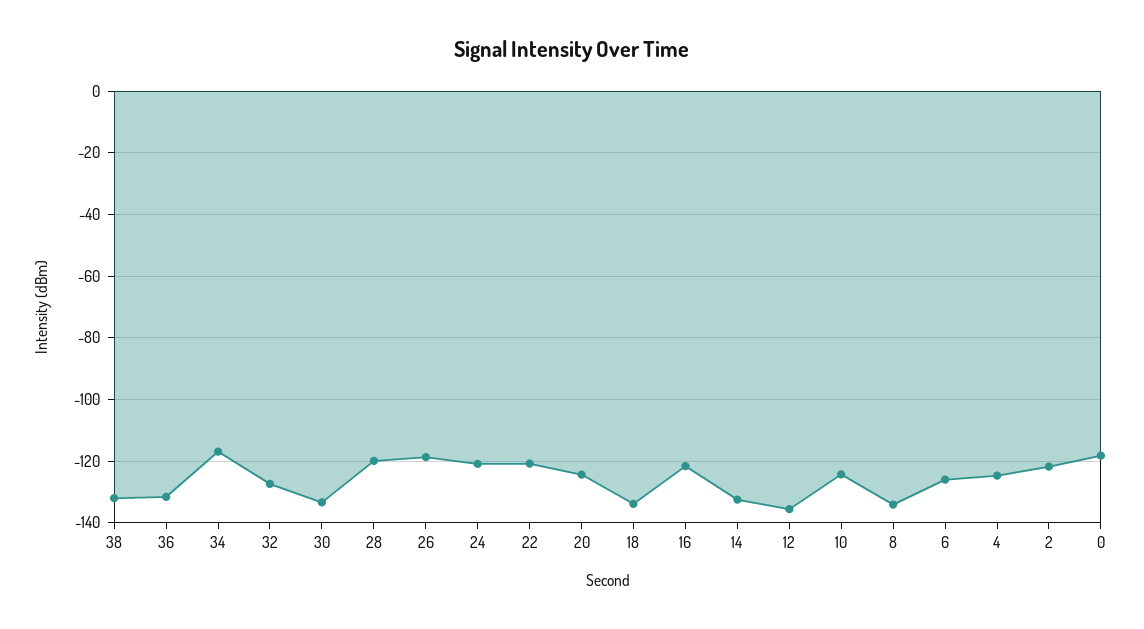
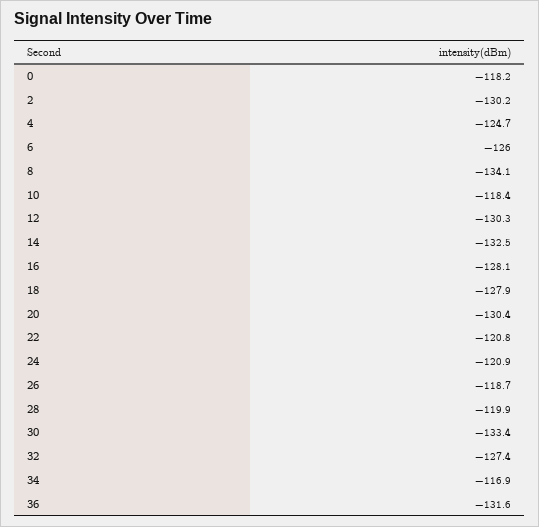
38: -132 -> none
20: -124 -> -130.4
18: -134 -> -127.9
16: -122 -> -128.1
12: -136 -> -130.3
10: -124 -> -118.4
2: -122 -> -130.2

